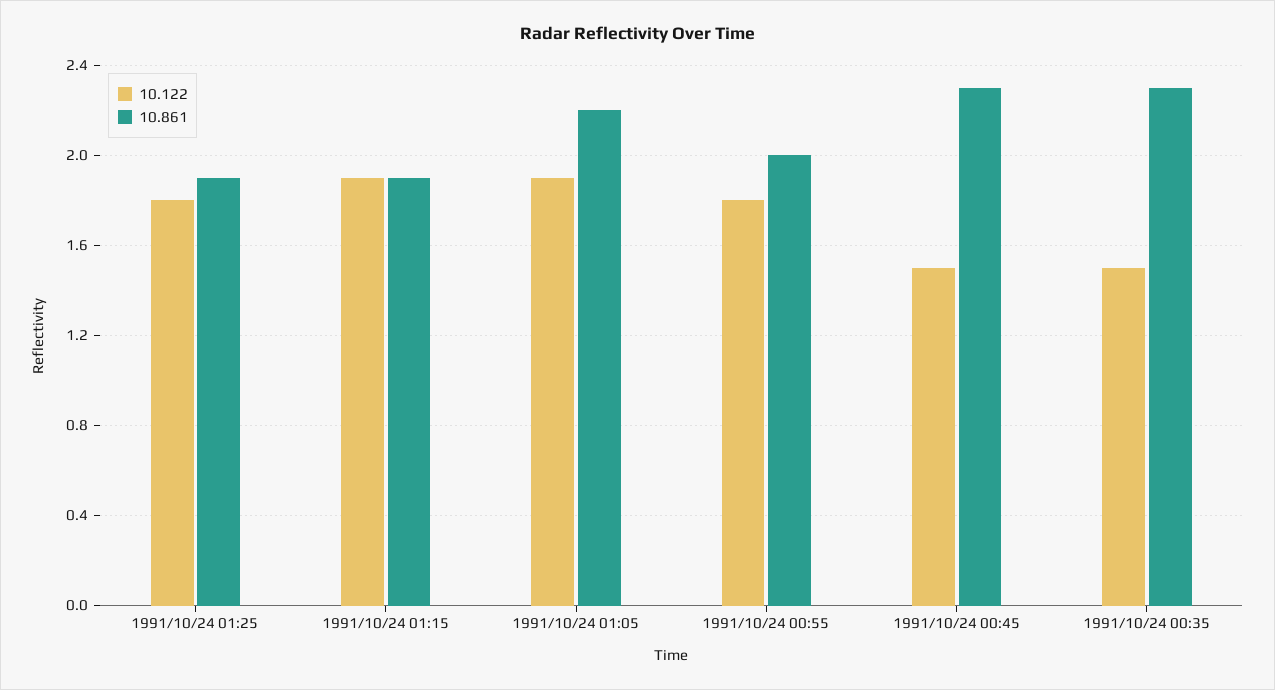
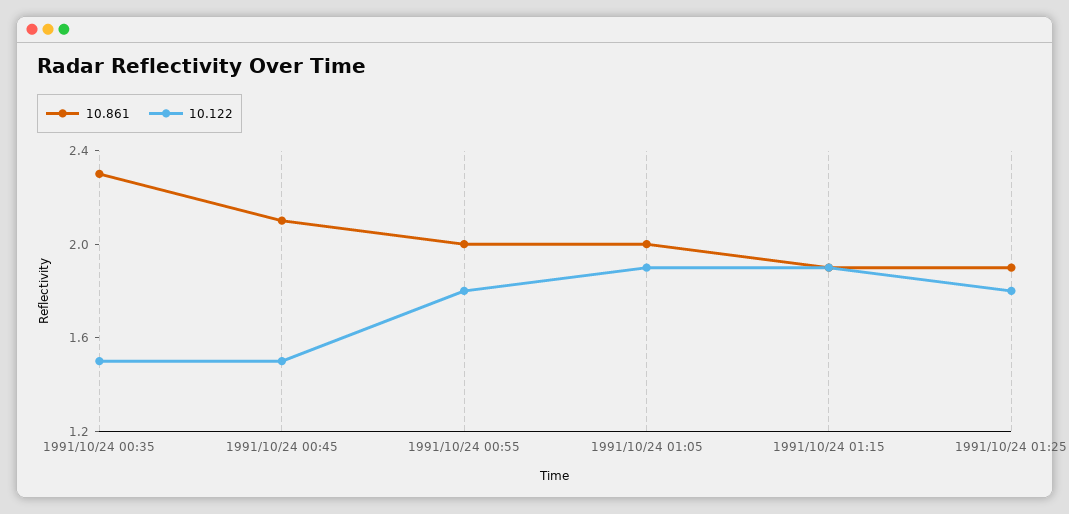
10.861, 1991/10/24 01:05: 2.2 -> 2
10.861, 1991/10/24 00:45: 2.3 -> 2.1

